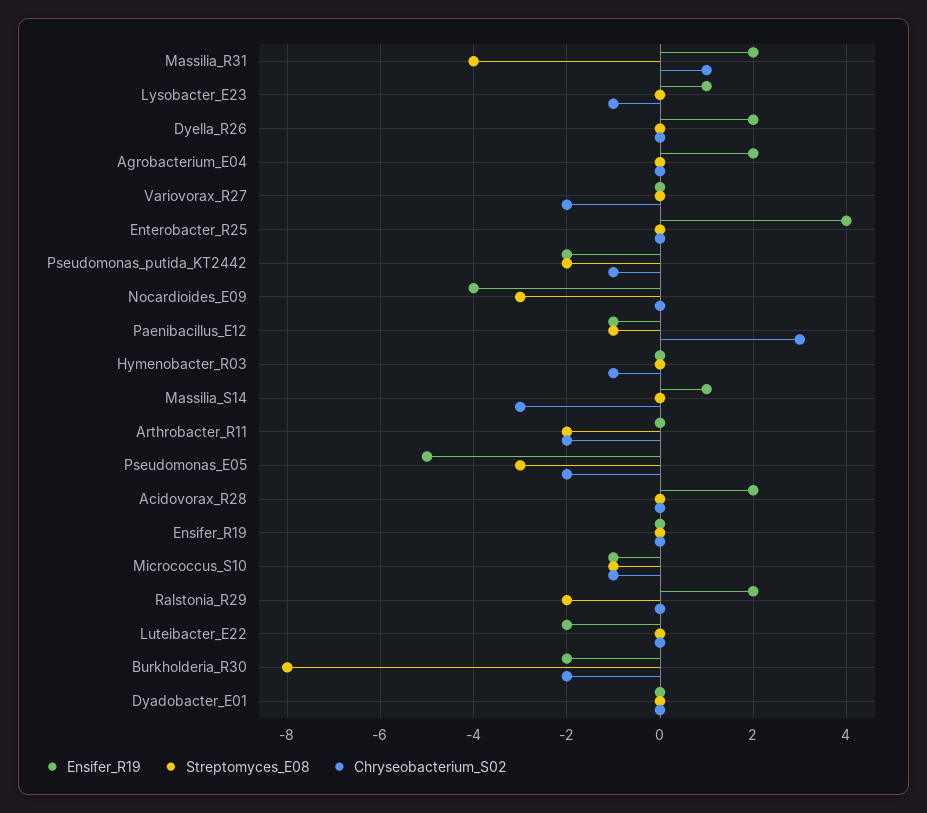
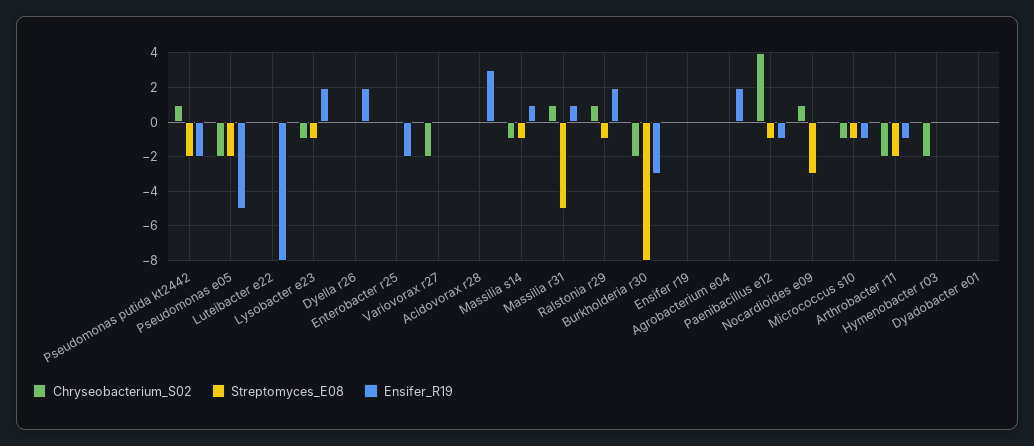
Ensifer_R19, Massilia_R31: 2 -> 1
Streptomyces_E08, Massilia_R31: -4 -> -5
Ensifer_R19, Lysobacter_E23: 1 -> 2
Streptomyces_E08, Lysobacter_E23: 0 -> -1
Ensifer_R19, Enterobacter_R25: 4 -> -2
Chryseobacterium_S02, Pseudomonas_putida_KT2442: -1 -> 1
Ensifer_R19, Nocardioides_E09: -4 -> 0
Chryseobacterium_S02, Nocardioides_E09: 0 -> 1
Chryseobacterium_S02, Paenibacillus_E12: 3 -> 4
Chryseobacterium_S02, Hymenobacter_R03: -1 -> -2
Streptomyces_E08, Massilia_S14: 0 -> -1
Chryseobacterium_S02, Massilia_S14: -3 -> -1
Ensifer_R19, Arthrobacter_R11: 0 -> -1
Streptomyces_E08, Pseudomonas_E05: -3 -> -2
Ensifer_R19, Acidovorax_R28: 2 -> 3
Streptomyces_E08, Ralstonia_R29: -2 -> -1
Chryseobacterium_S02, Ralstonia_R29: 0 -> 1
Ensifer_R19, Luteibacter_E22: -2 -> -8
Ensifer_R19, Burkholderia_R30: -2 -> -3

